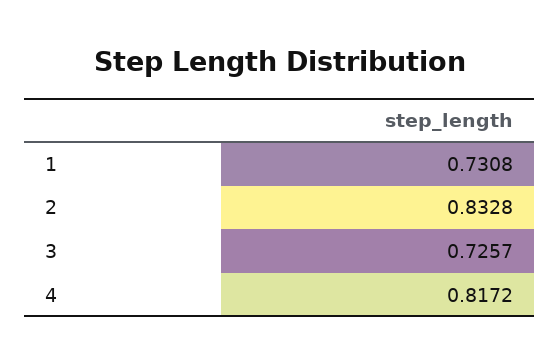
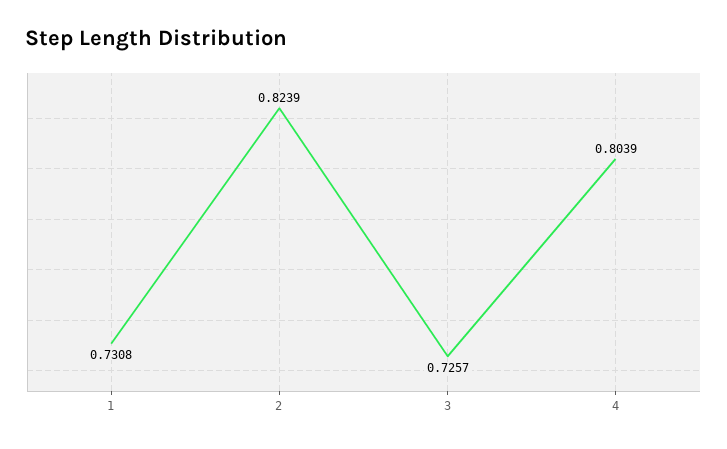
2: 0.8328 -> 0.8239
4: 0.8172 -> 0.8039

